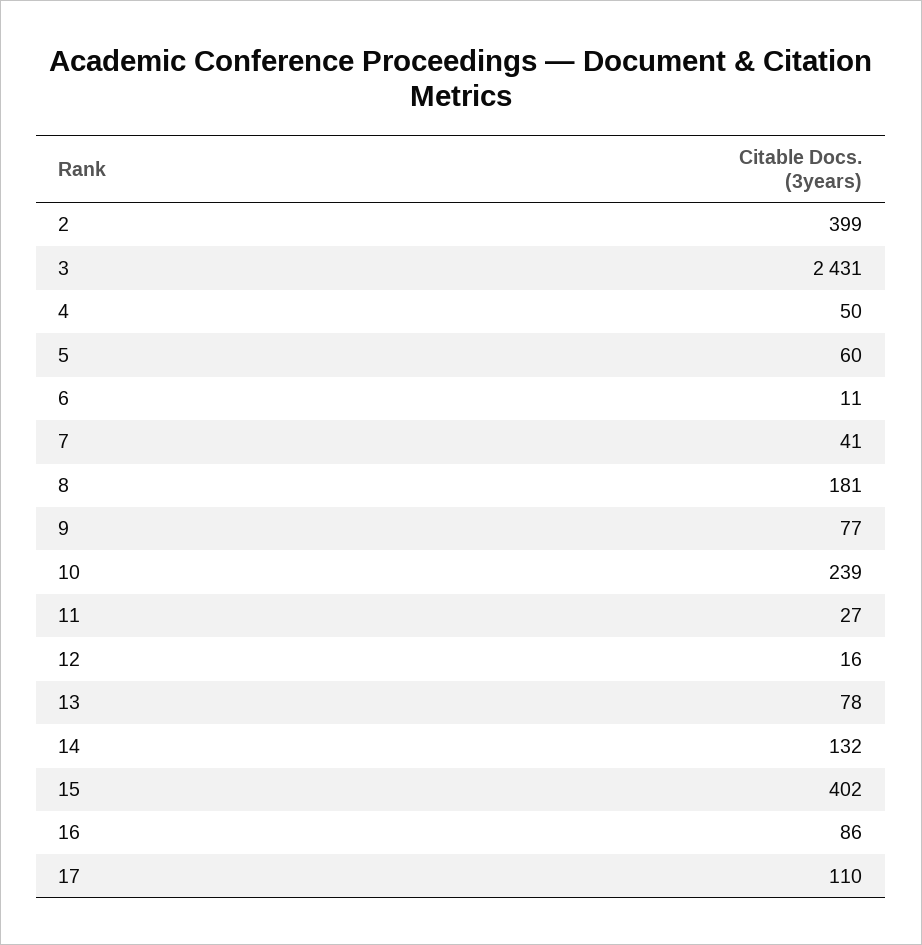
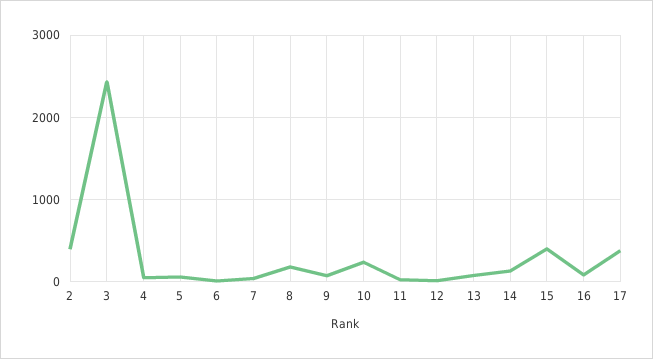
17: 110 -> 400

